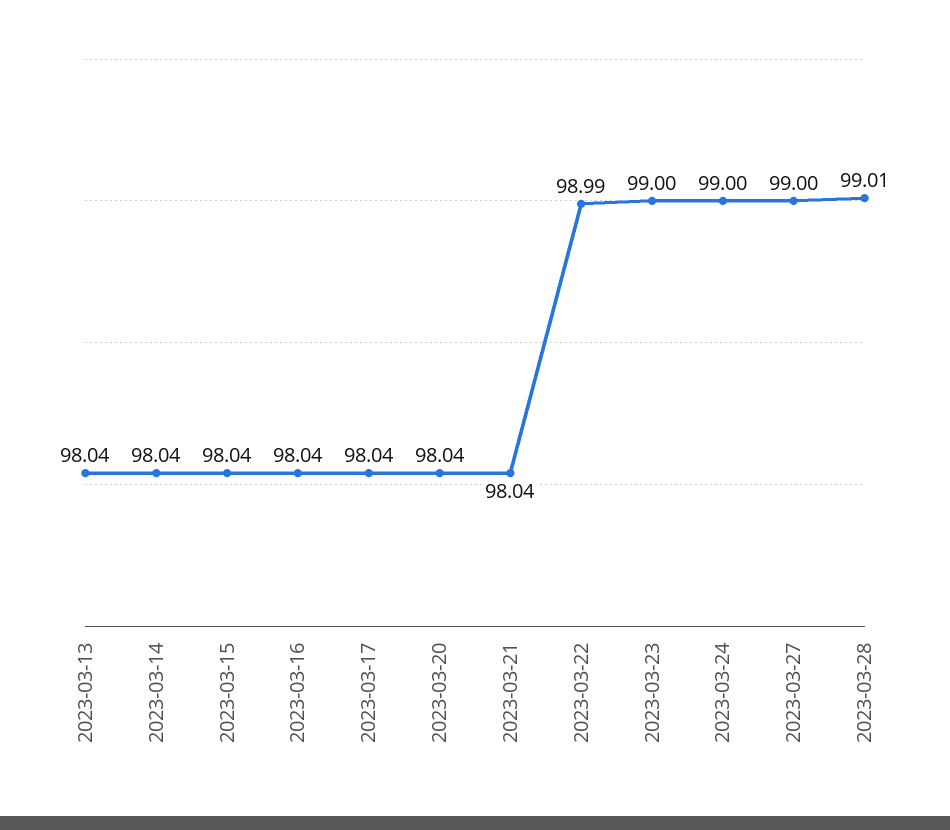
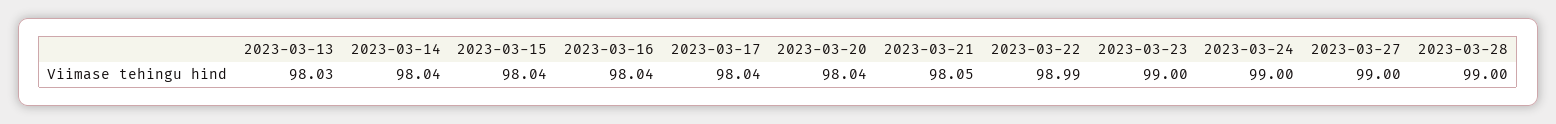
2023-03-13: 98.04 -> 98.03
2023-03-21: 98.04 -> 98.05
2023-03-28: 99.01 -> 99

